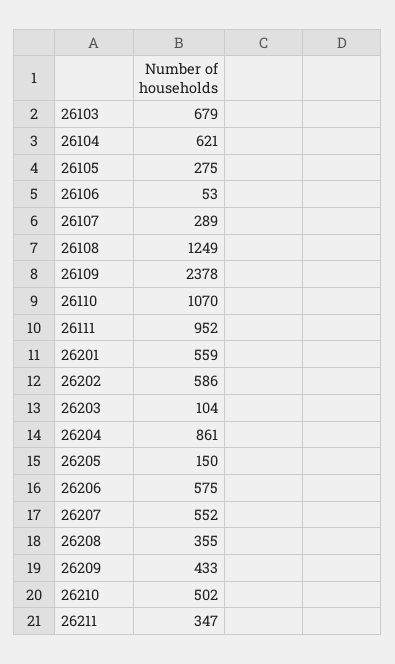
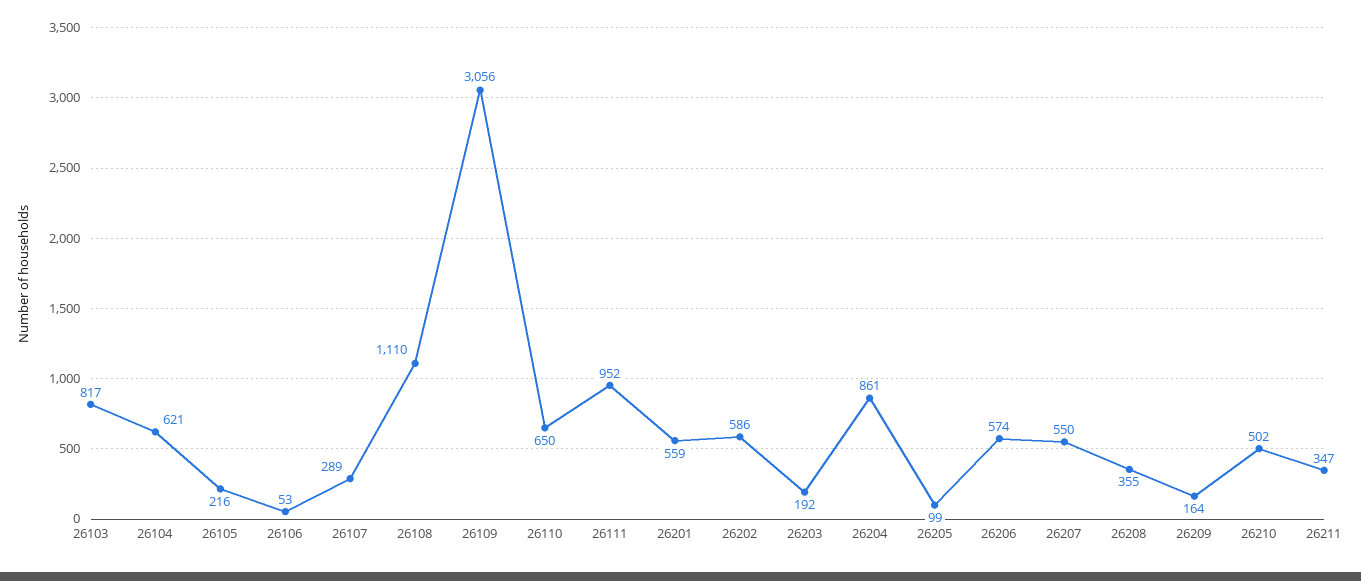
26103: 679 -> 817
26105: 275 -> 216
26108: 1249 -> 1110
26109: 2378 -> 3056
26110: 1070 -> 650
26203: 104 -> 192
26205: 150 -> 99
26206: 575 -> 574
26207: 552 -> 550
26209: 433 -> 164

